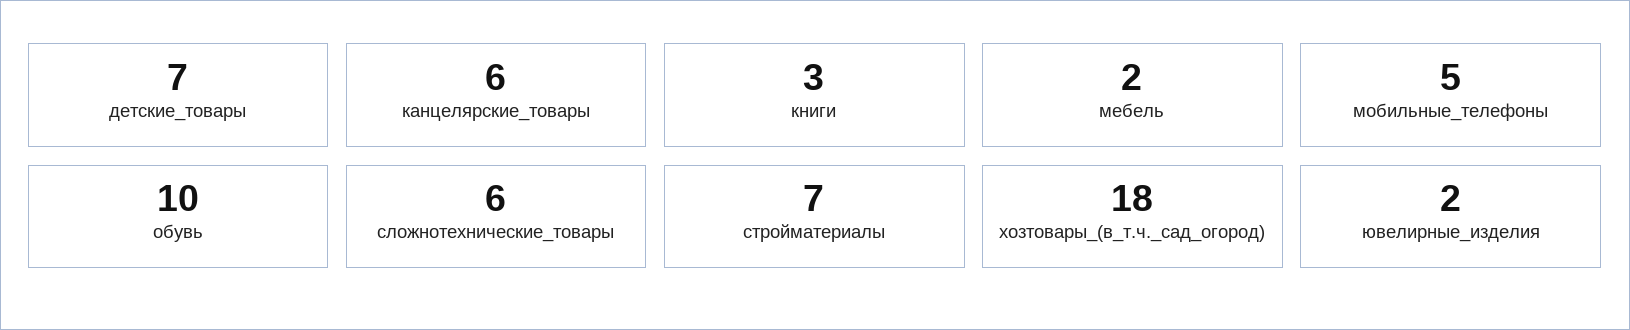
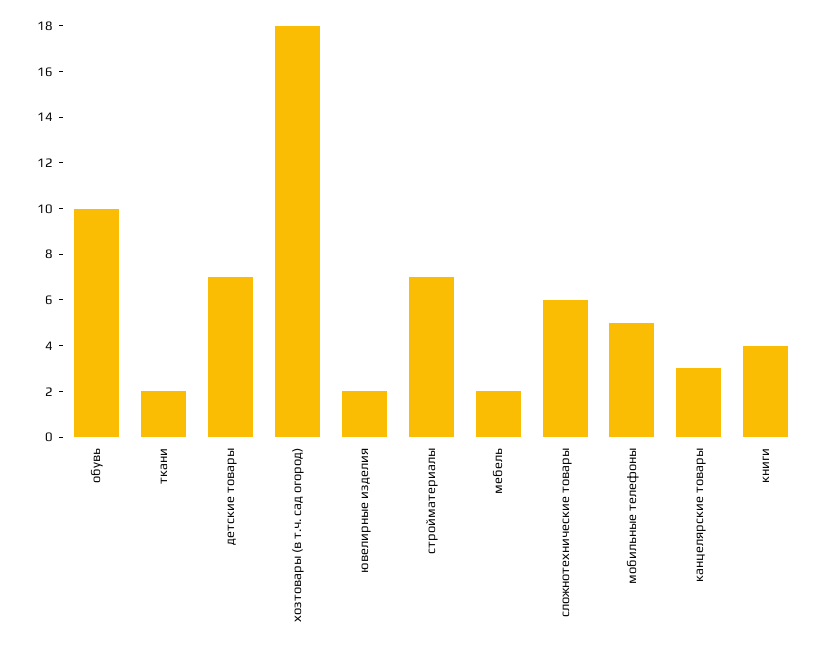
канцелярские_товары: 6 -> 3
книги: 3 -> 4
ткани: none -> 2

